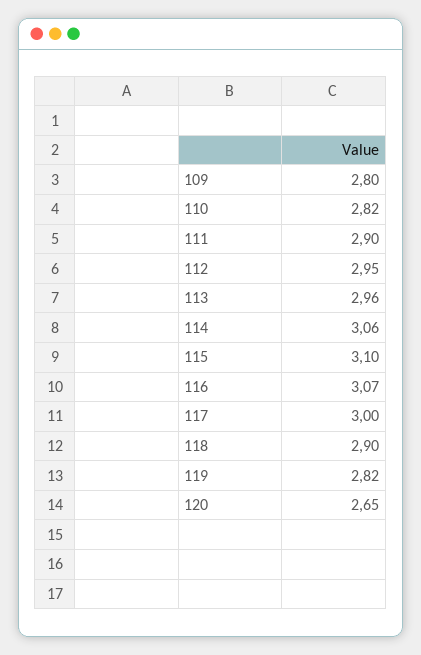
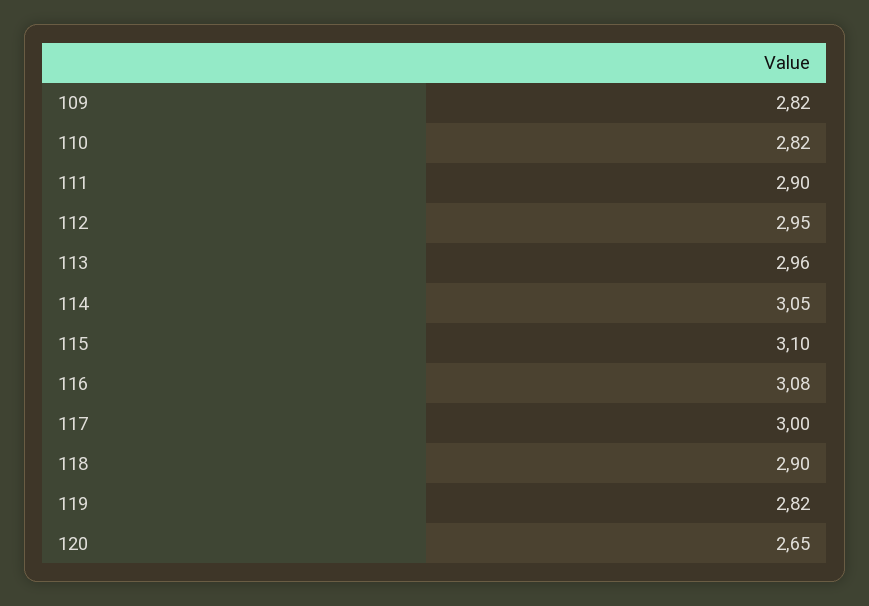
109: 2.8 -> 2.82
114: 3.06 -> 3.05
116: 3.07 -> 3.08

